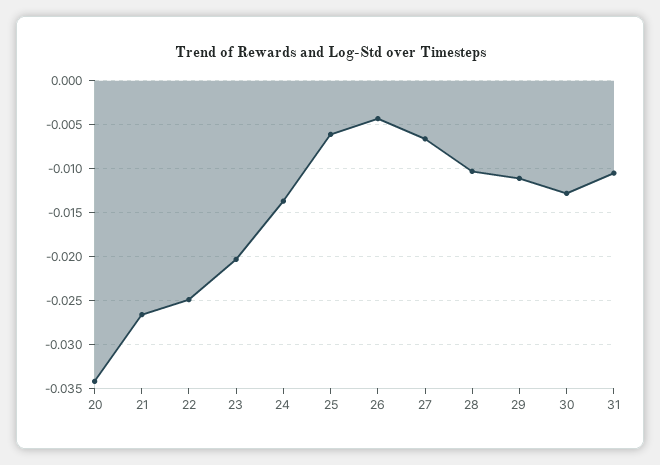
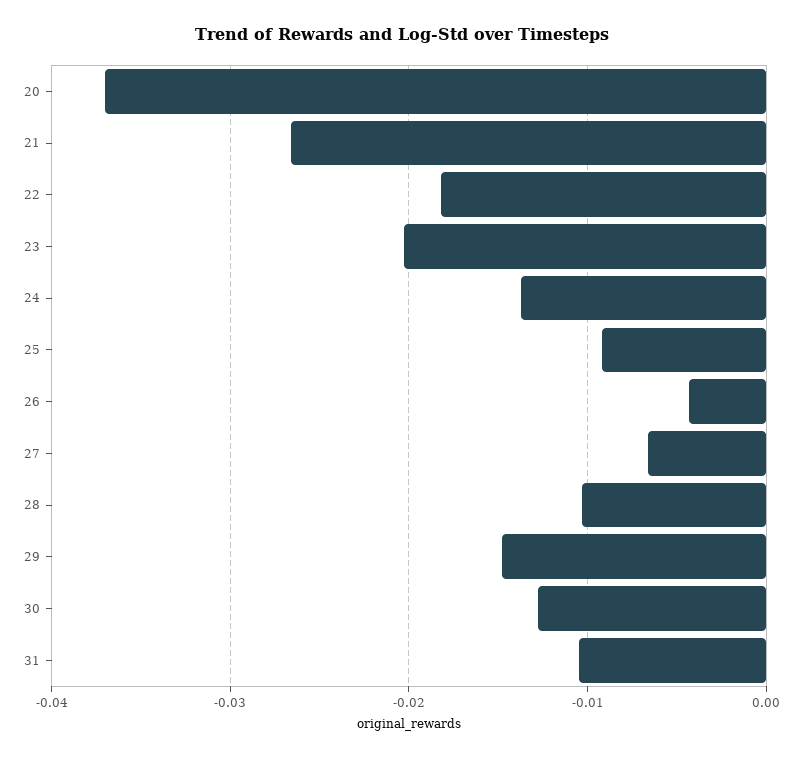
20: -0.034 -> -0.037
22: -0.025 -> -0.018
25: -0.006 -> -0.009
29: -0.011 -> -0.015

